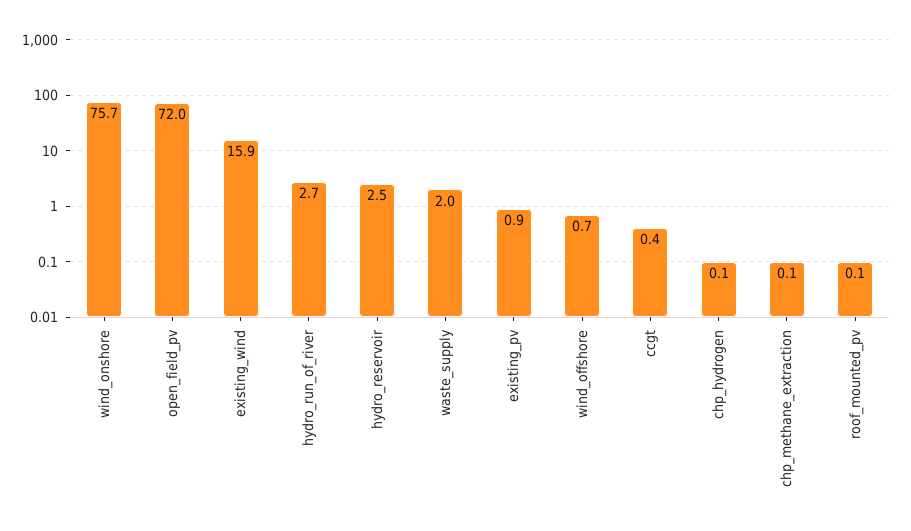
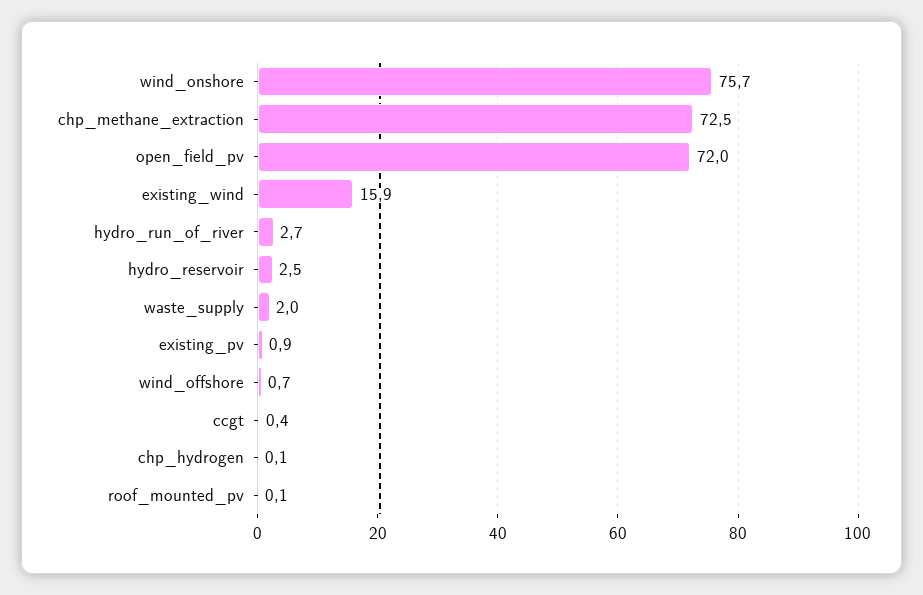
chp_methane_extraction: 0.1 -> 72.5

